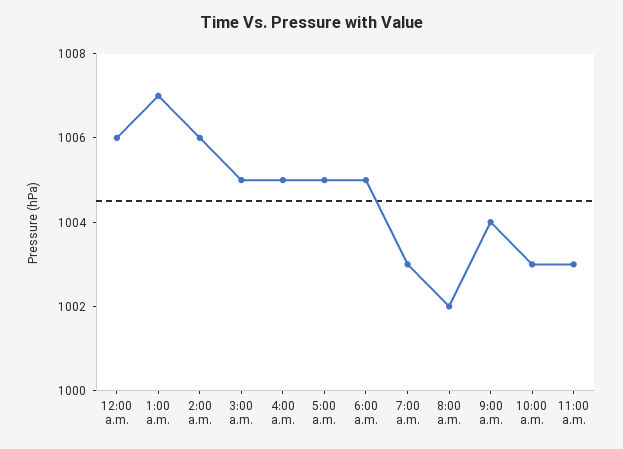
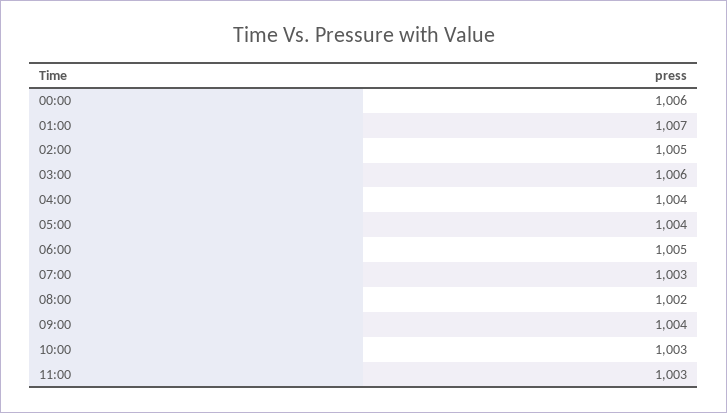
2:00 a.m.: 1006 -> 1005
3:00 a.m.: 1005 -> 1006
4:00 a.m.: 1005 -> 1004
5:00 a.m.: 1005 -> 1004

